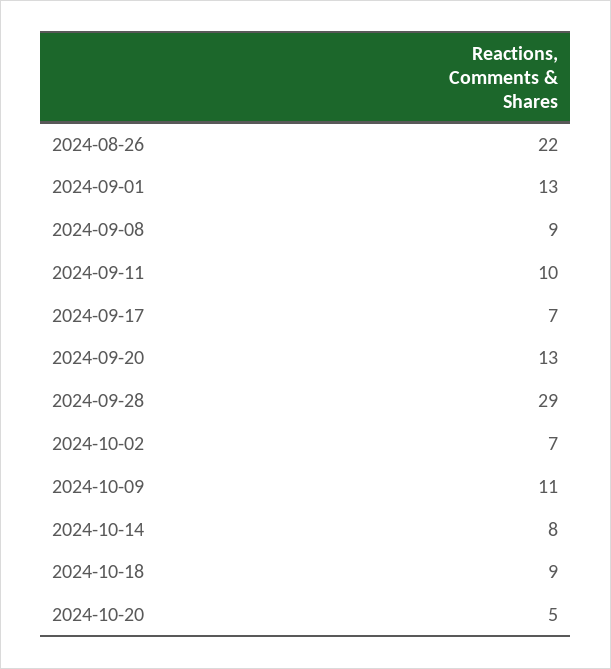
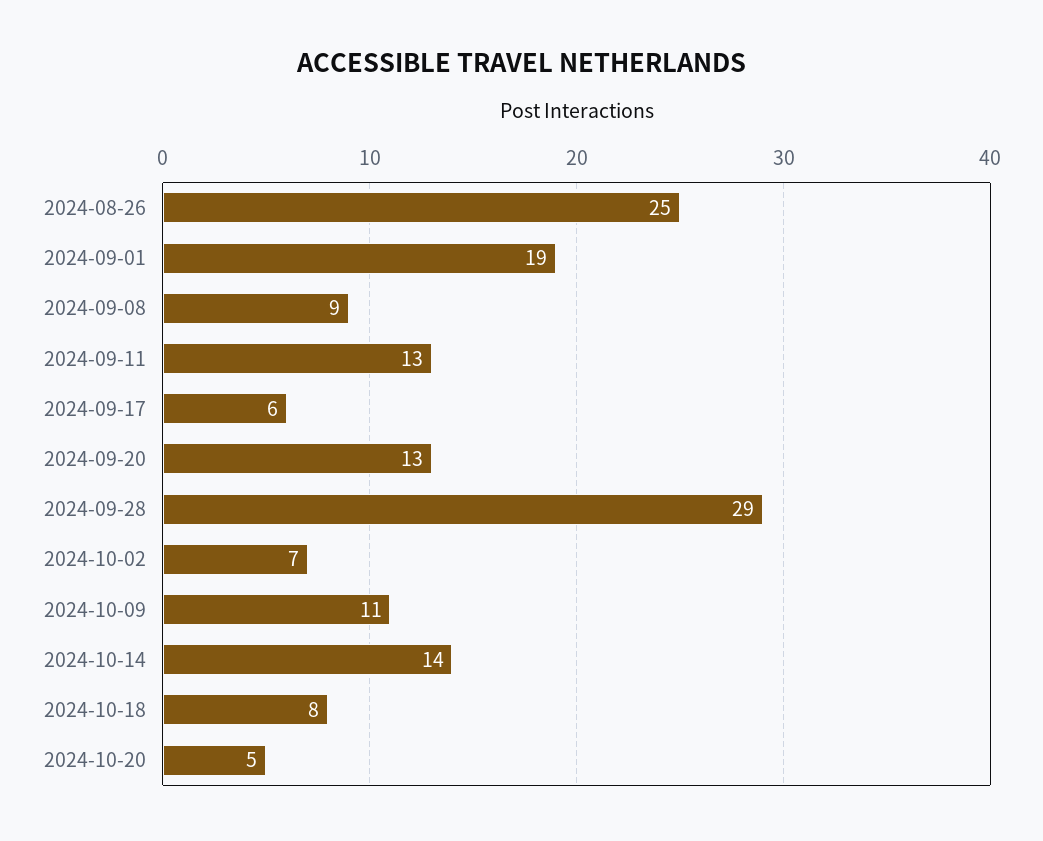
2024-08-26: 22 -> 25
2024-09-01: 13 -> 19
2024-09-11: 10 -> 13
2024-09-17: 7 -> 6
2024-10-14: 8 -> 14
2024-10-18: 9 -> 8

